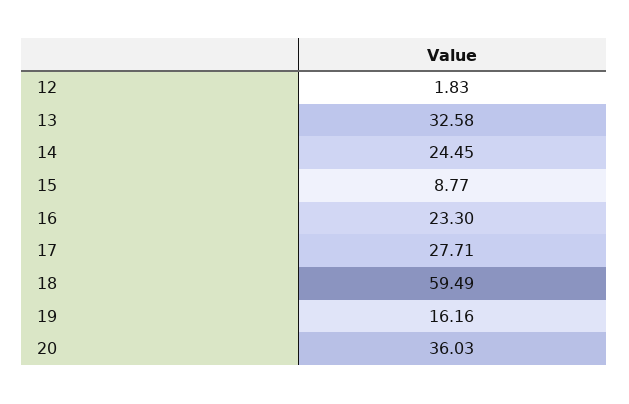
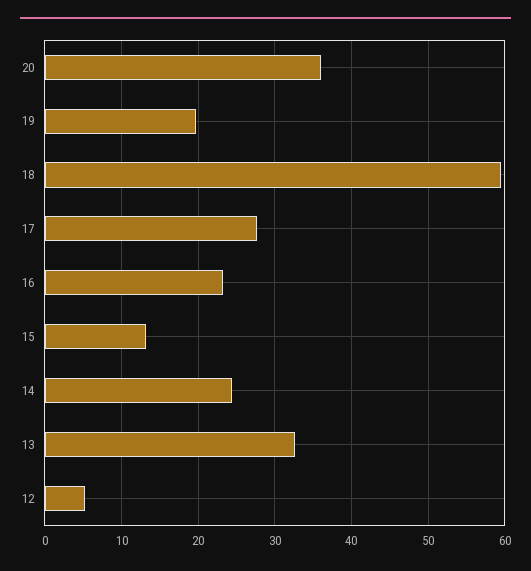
12: 1.83 -> 5
15: 8.77 -> 13
19: 16.16 -> 20

